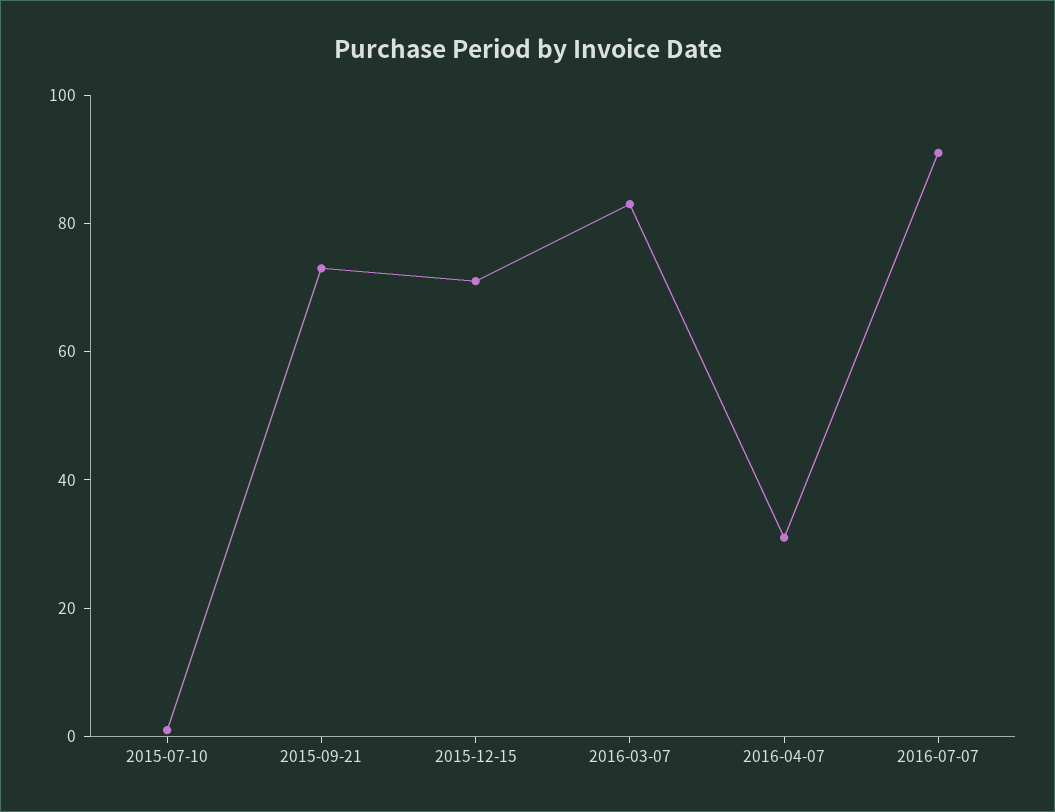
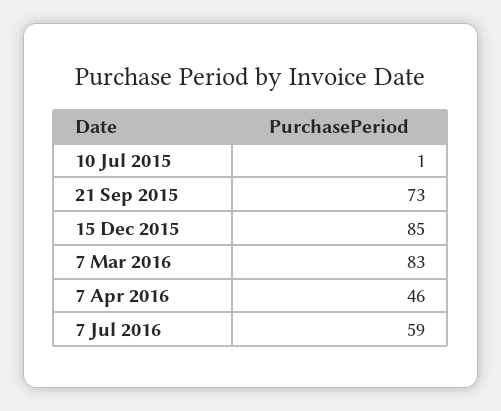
2015-12-15: 70 -> 85
2016-04-07: 30 -> 46
2016-07-07: 90 -> 59

